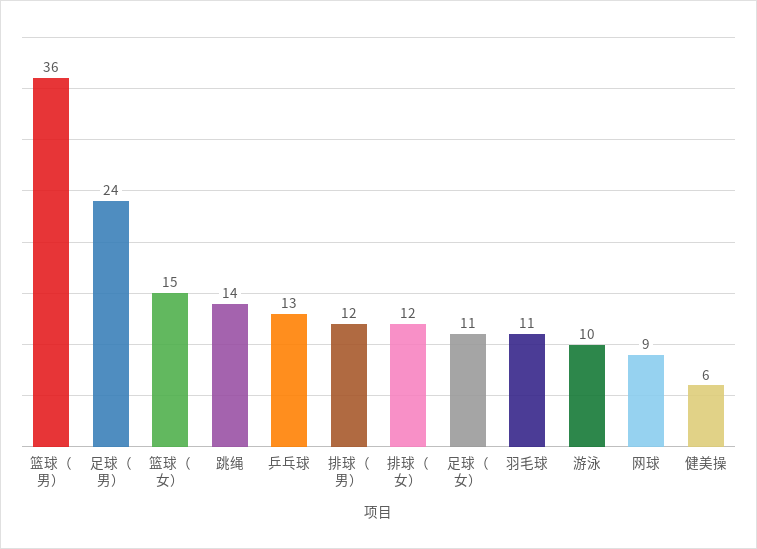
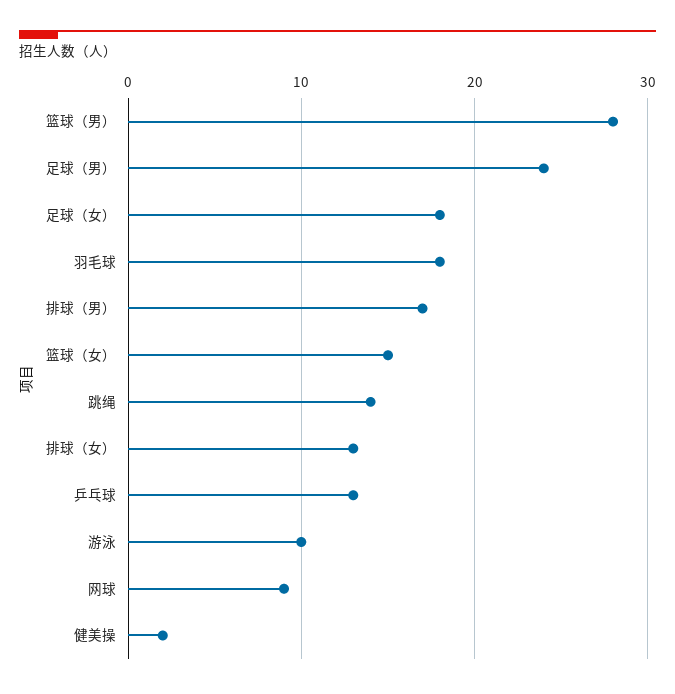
篮球（男）: 36 -> 28
排球（男）: 12 -> 17
排球（女）: 12 -> 13
足球（女）: 11 -> 18
羽毛球: 11 -> 18
健美操: 6 -> 2

